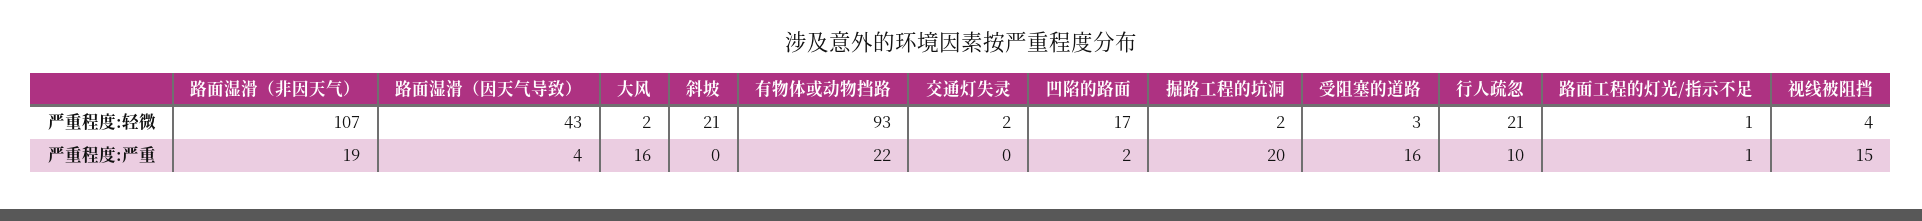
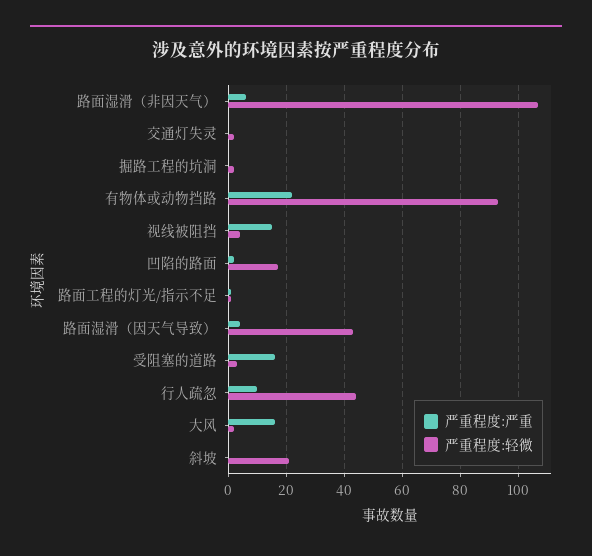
严重程度:轻微, 行人疏忽: 21 -> 45
严重程度:严重, 路面湿滑（非因天气）: 19 -> 5
严重程度:严重, 掘路工程的坑洞: 20 -> 0

